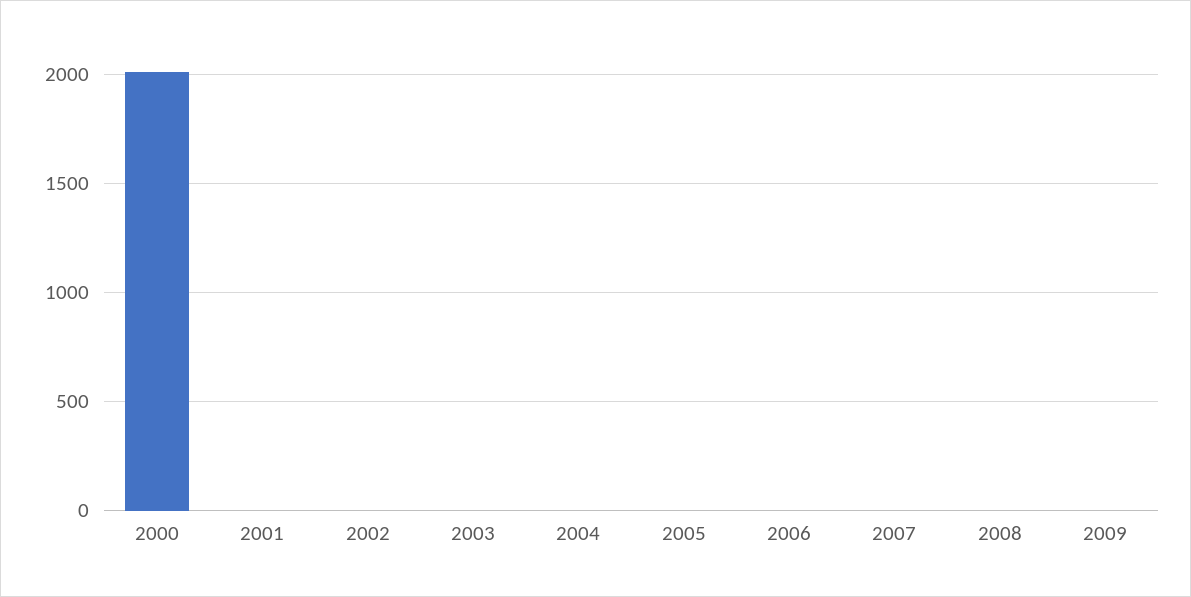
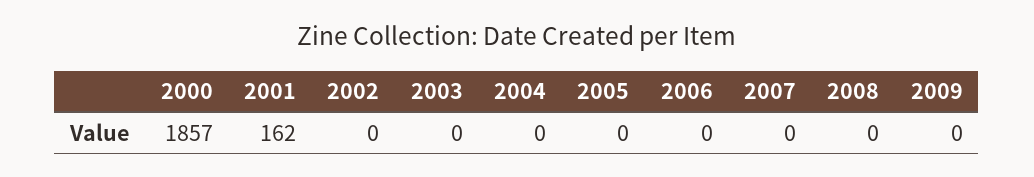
2000: 2000 -> 1857
2001: 0 -> 162

